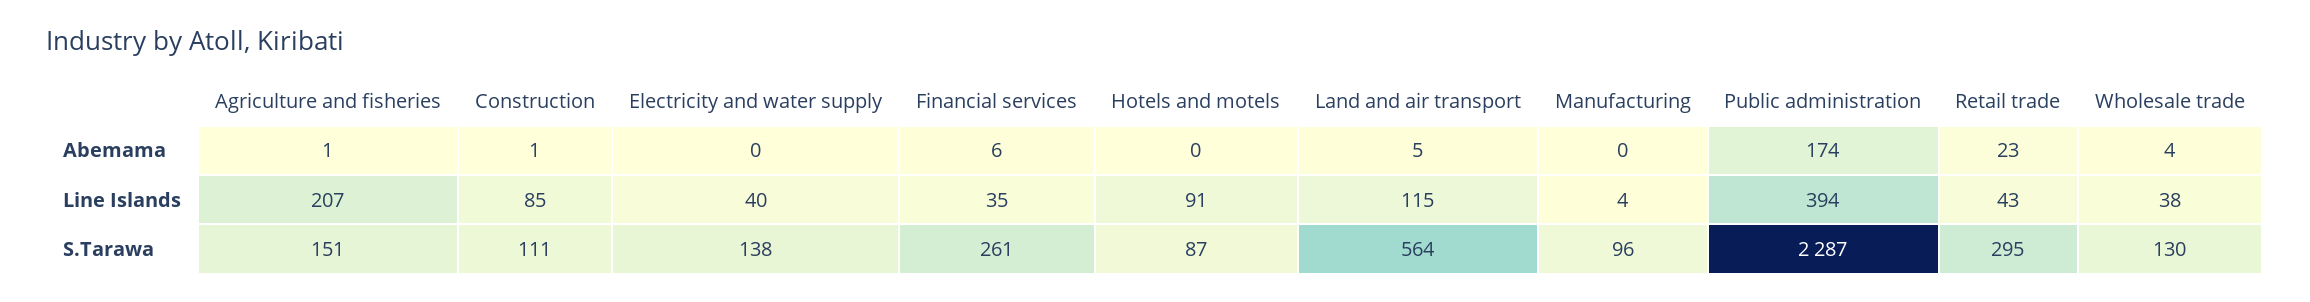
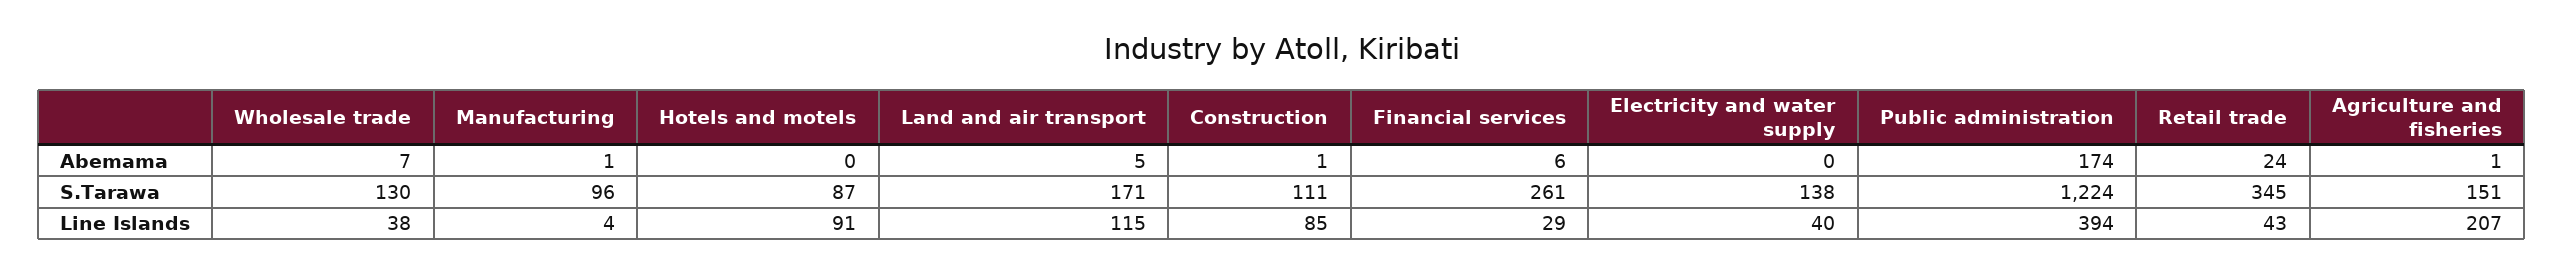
Manufacturing, Abemama: 0 -> 1
Retail trade, Abemama: 23 -> 24
Wholesale trade, Abemama: 4 -> 7
Financial services, Line Islands: 35 -> 29
Land and air transport, S.Tarawa: 564 -> 171
Public administration, S.Tarawa: 2287 -> 1224
Retail trade, S.Tarawa: 295 -> 345

